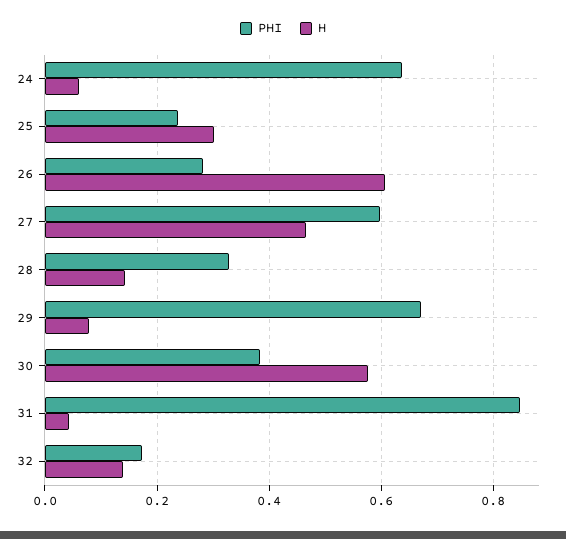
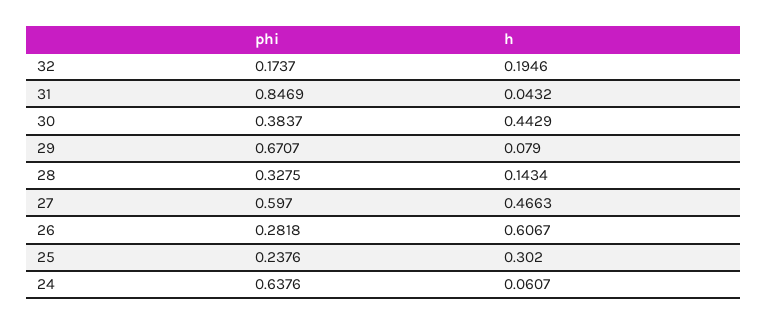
H, 30: 0.58 -> 0.4429
H, 32: 0.14 -> 0.1946

